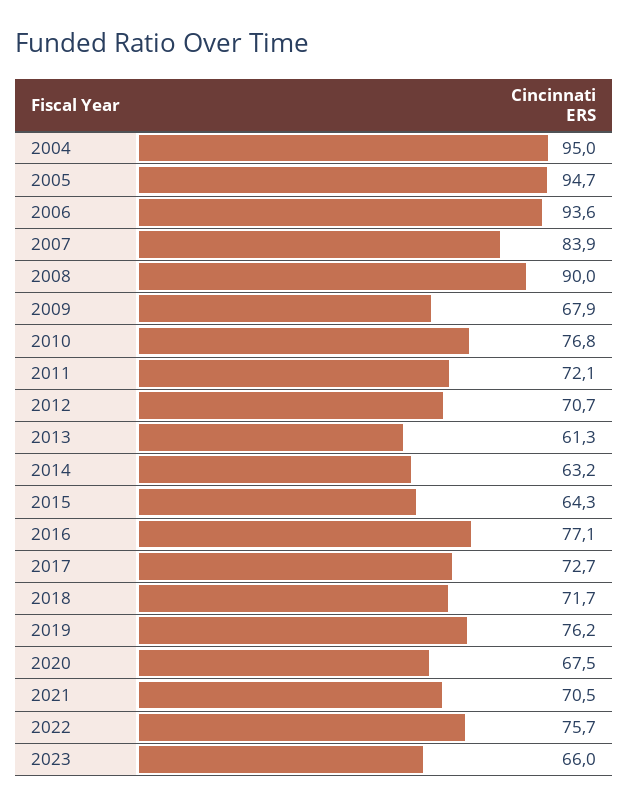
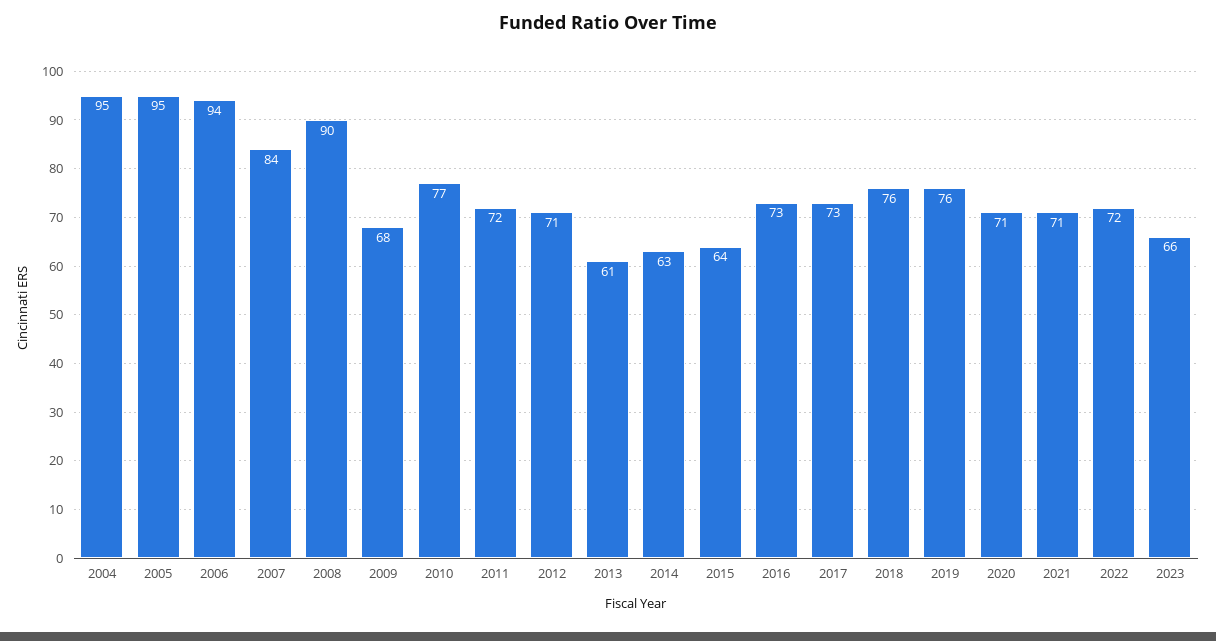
2016: 77.1 -> 73
2018: 71.7 -> 76
2020: 67.5 -> 71
2022: 75.7 -> 72

